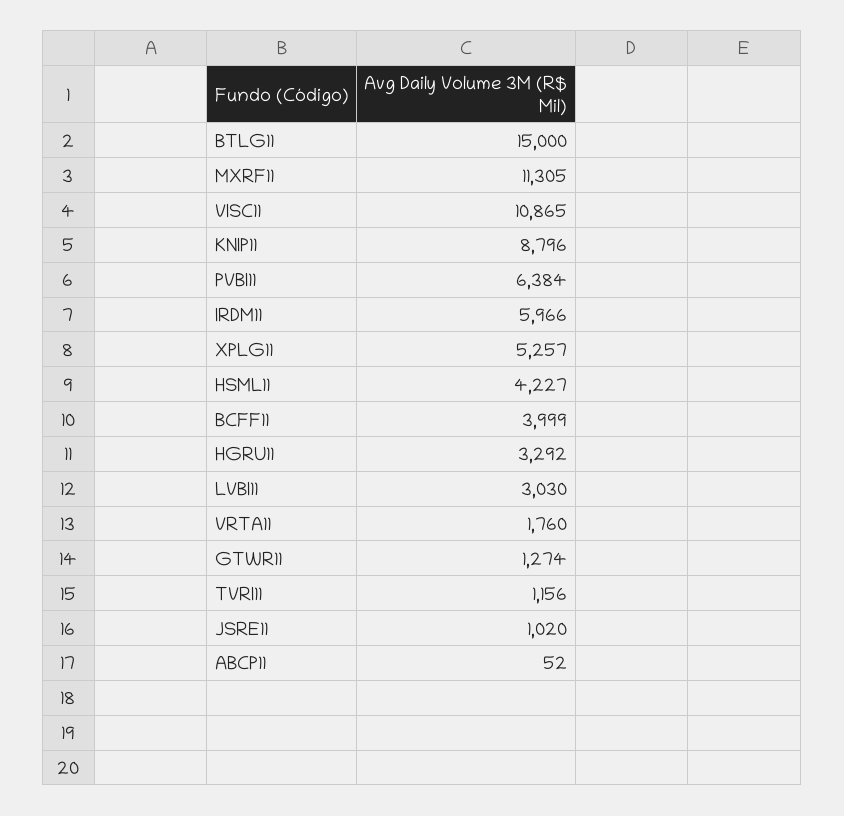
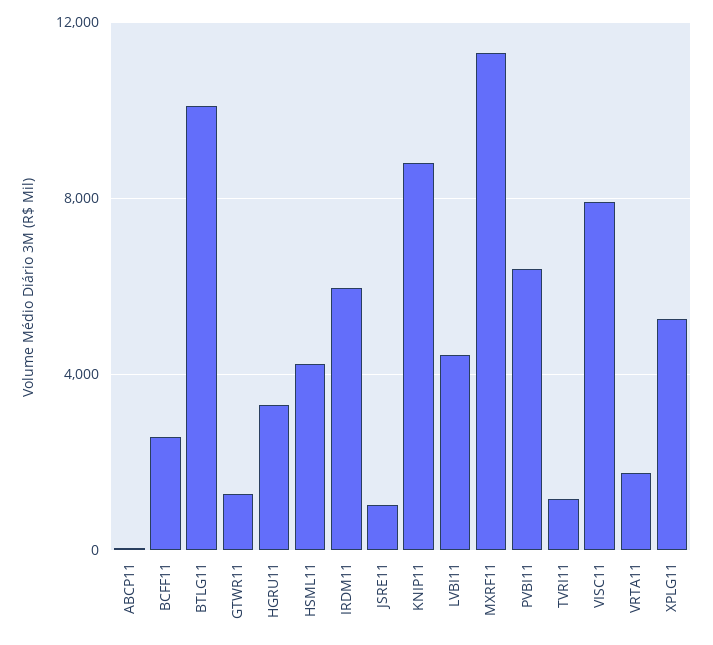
BTLG11: 15000 -> 10000
VISC11: 10865 -> 8000
BCFF11: 3999 -> 2500
LVBI11: 3030 -> 4500

